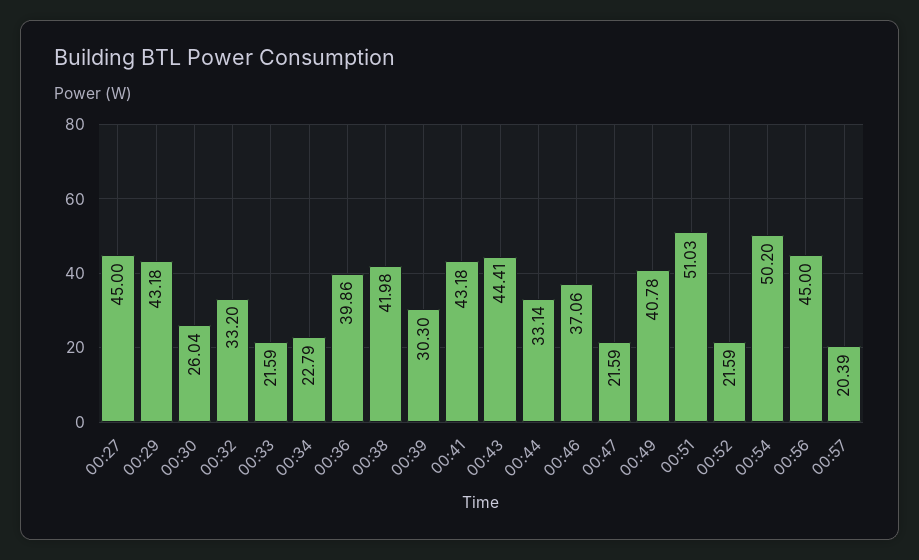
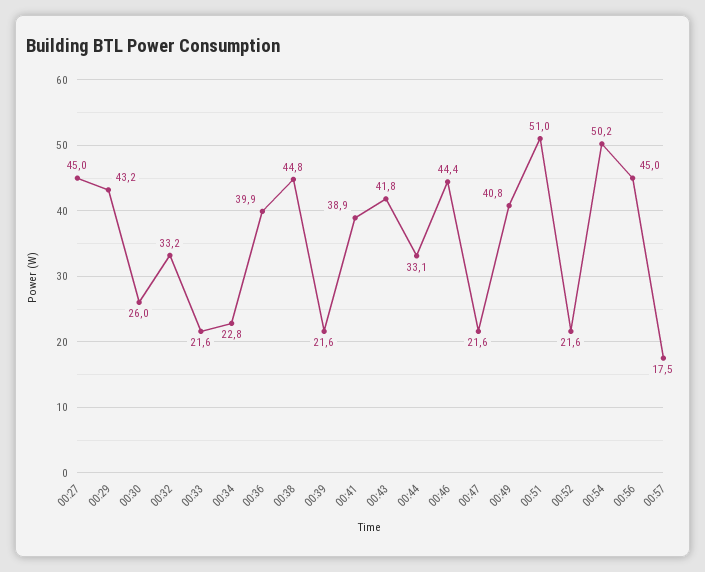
00:38: 41.98 -> 44.8
00:39: 30.3 -> 21.6
00:41: 43.18 -> 38.9
00:43: 44.41 -> 41.8
00:46: 37.06 -> 44.4
00:57: 20.39 -> 17.5

